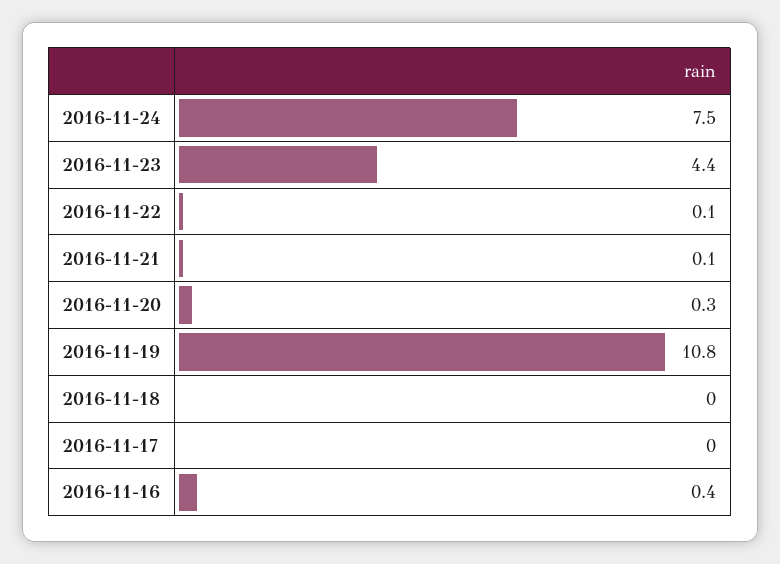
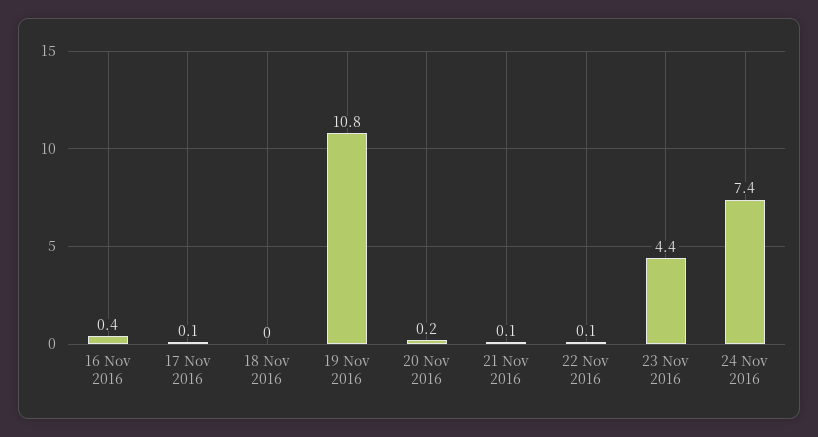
2016-11-24: 7.5 -> 7.4
2016-11-20: 0.3 -> 0.2
2016-11-17: 0 -> 0.1

